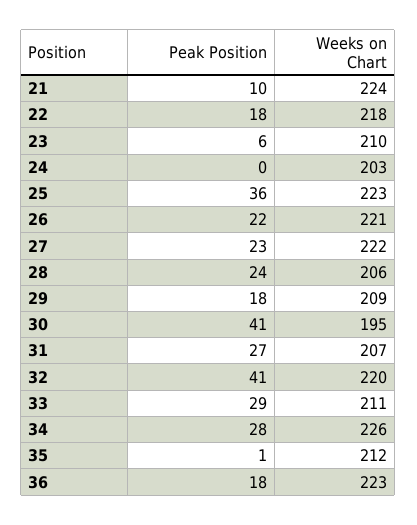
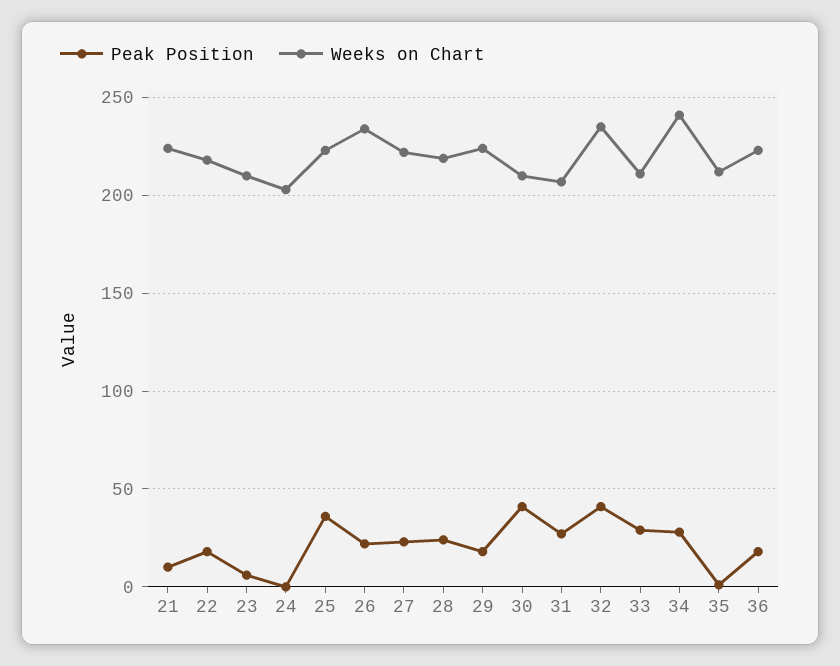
Weeks on Chart, 26: 221 -> 235
Weeks on Chart, 28: 206 -> 220
Weeks on Chart, 29: 209 -> 225
Weeks on Chart, 30: 195 -> 210
Weeks on Chart, 32: 220 -> 235
Weeks on Chart, 34: 226 -> 240

